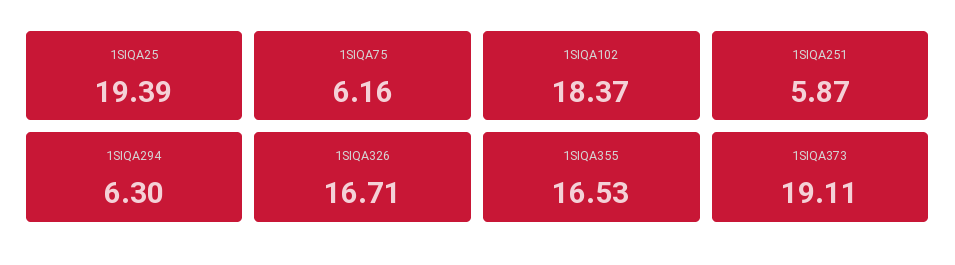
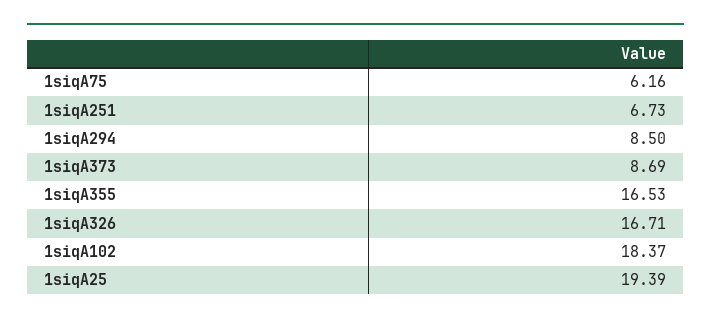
1SIQA251: 5.87 -> 6.73
1SIQA294: 6.3 -> 8.5
1SIQA373: 19.11 -> 8.69

